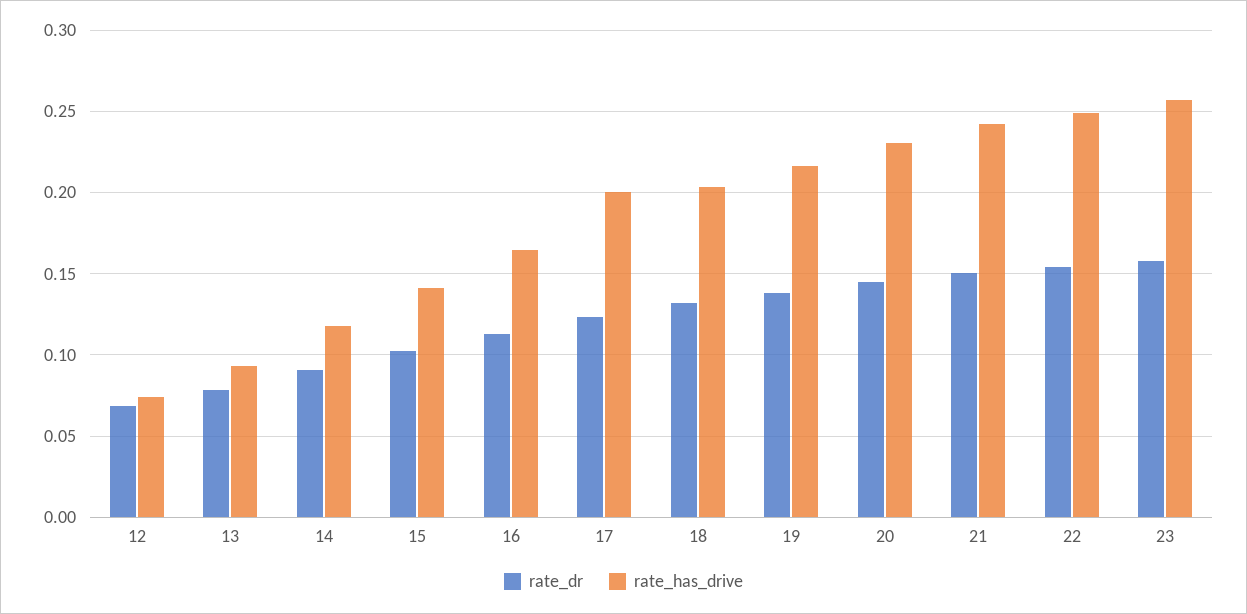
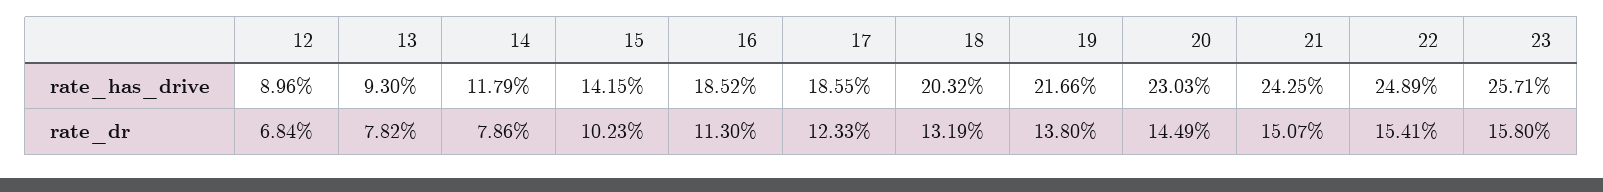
rate_has_drive, 12: 0.075 -> 0.0896
rate_dr, 14: 0.09 -> 0.0786
rate_has_drive, 16: 0.165 -> 0.1852
rate_has_drive, 17: 0.2 -> 0.1855

